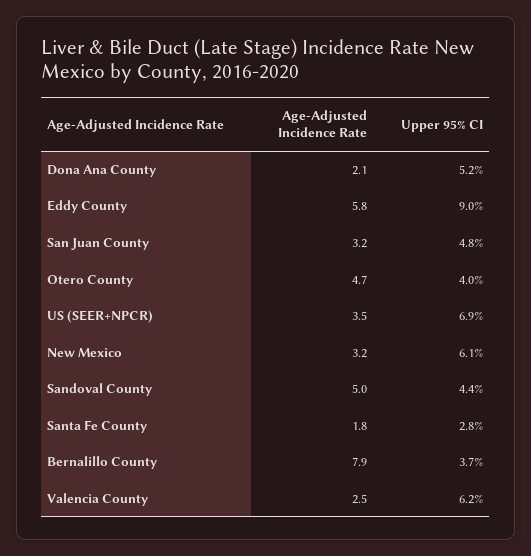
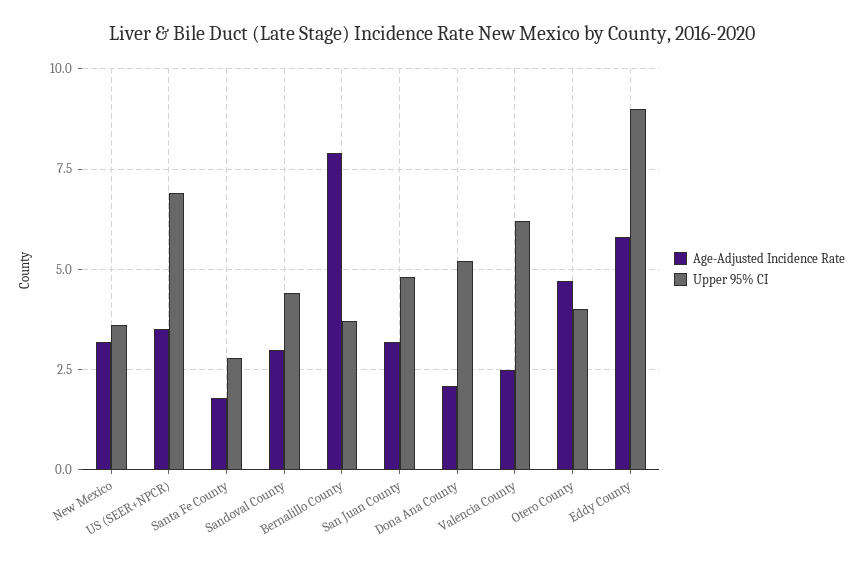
Upper 95% CI, New Mexico: 6.1 -> 3.5
Age-Adjusted Incidence Rate, Sandoval County: 5 -> 3

